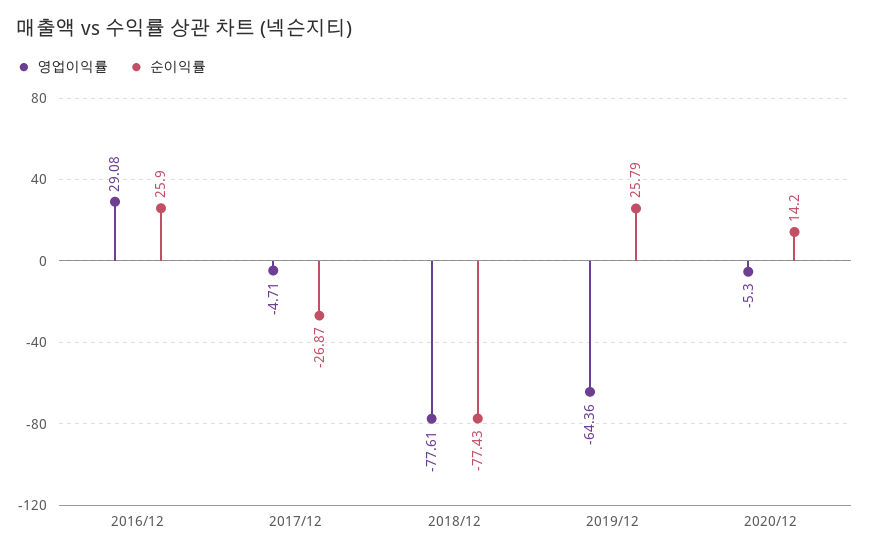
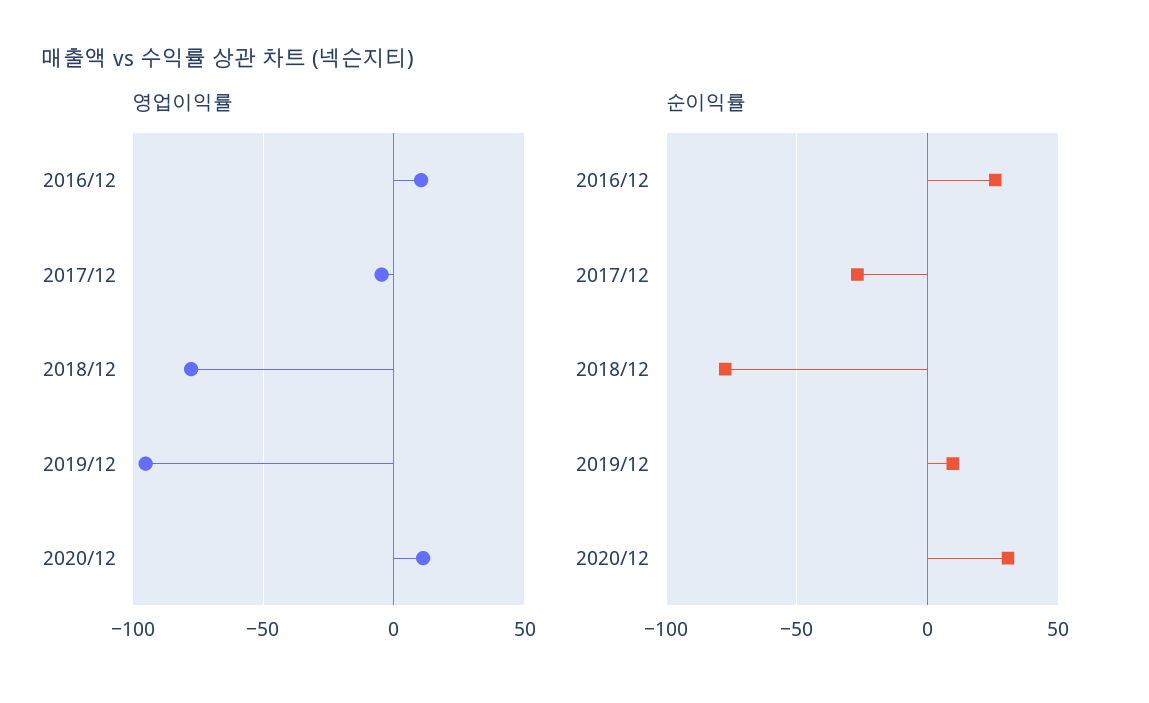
영업이익률, 2016/12: 29.08 -> 10
영업이익률, 2019/12: -64.36 -> -95
순이익률, 2019/12: 25.79 -> 10
영업이익률, 2020/12: -5.3 -> 10
순이익률, 2020/12: 14.2 -> 30

